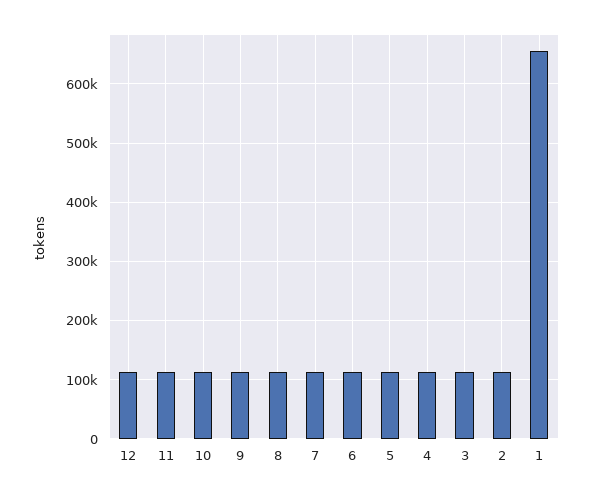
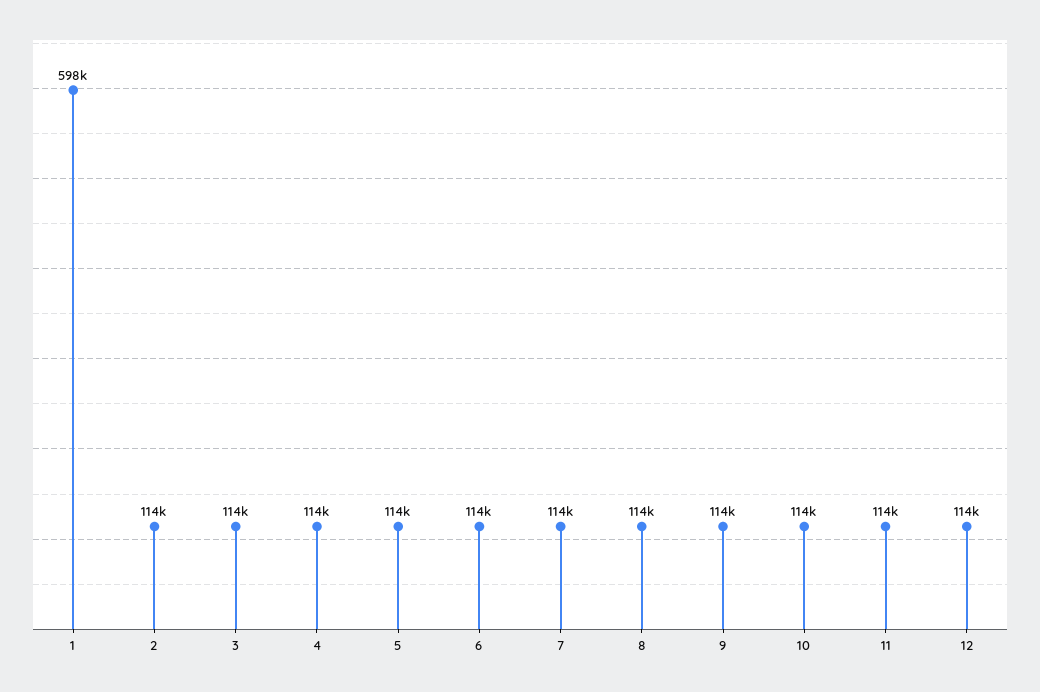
1: 660000 -> 598000

